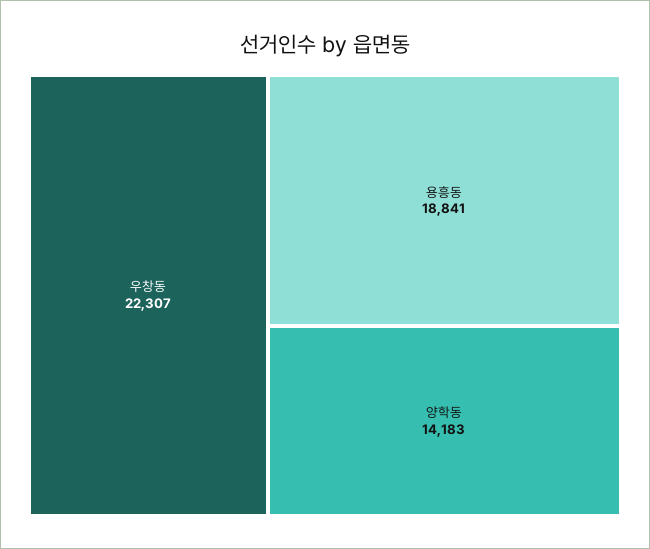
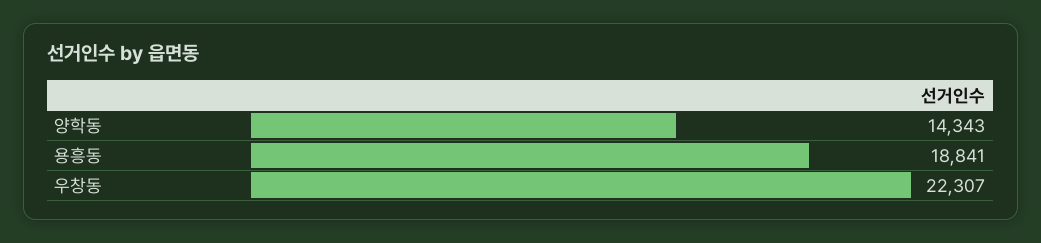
양학동: 14183 -> 14343

